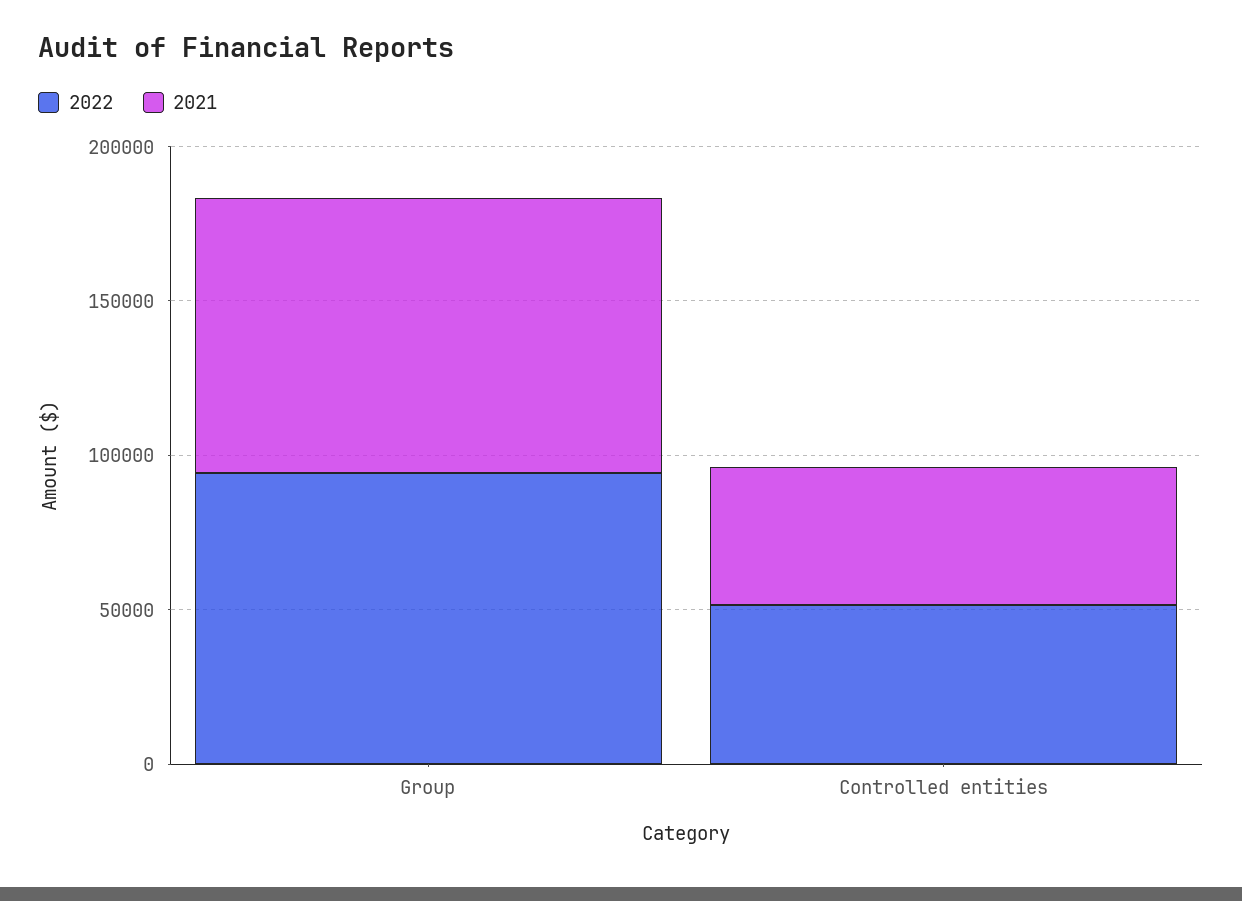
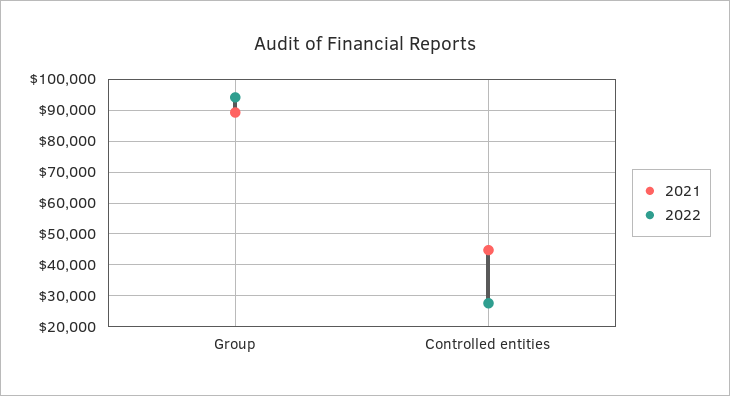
2022, Controlled entities: 50000 -> 28000

